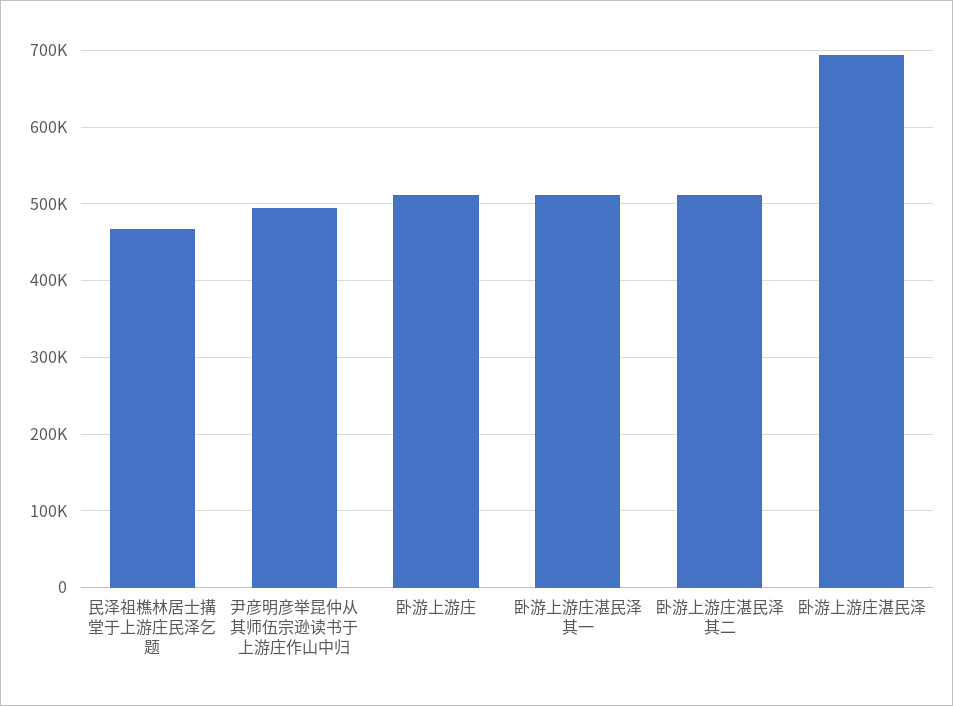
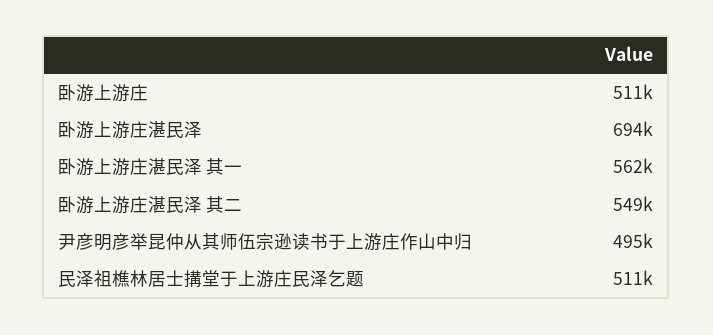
民泽祖樵林居士搆堂于上游庄民泽乞题: 470000 -> 511000
卧游上游庄湛民泽 其一: 510000 -> 562000
卧游上游庄湛民泽 其二: 510000 -> 549000

